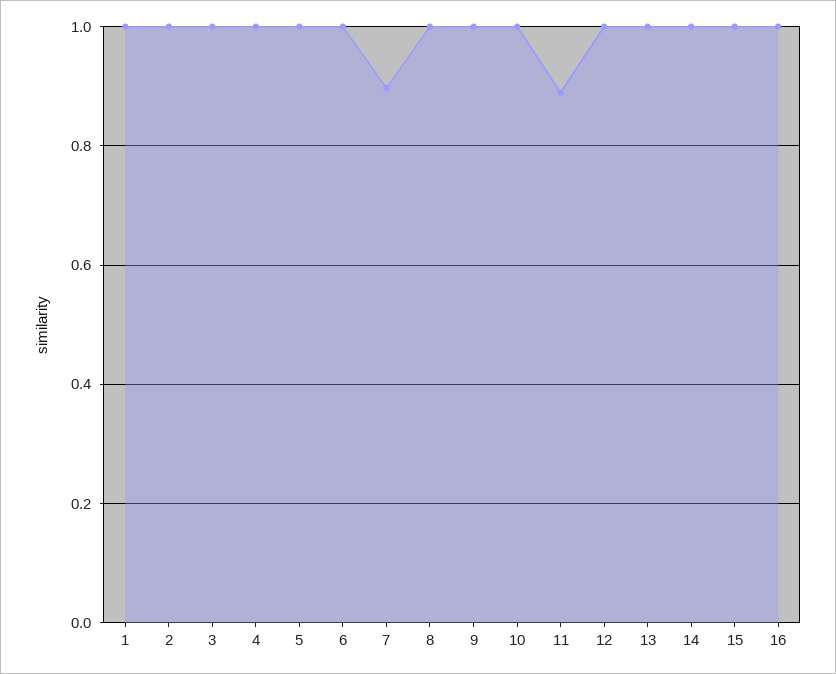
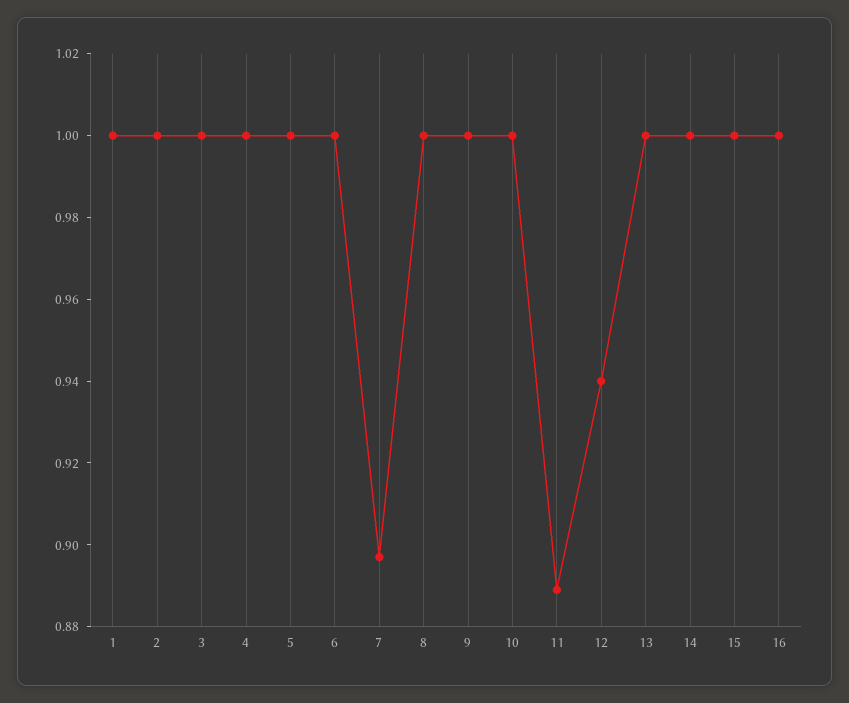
12: 1 -> 0.94

